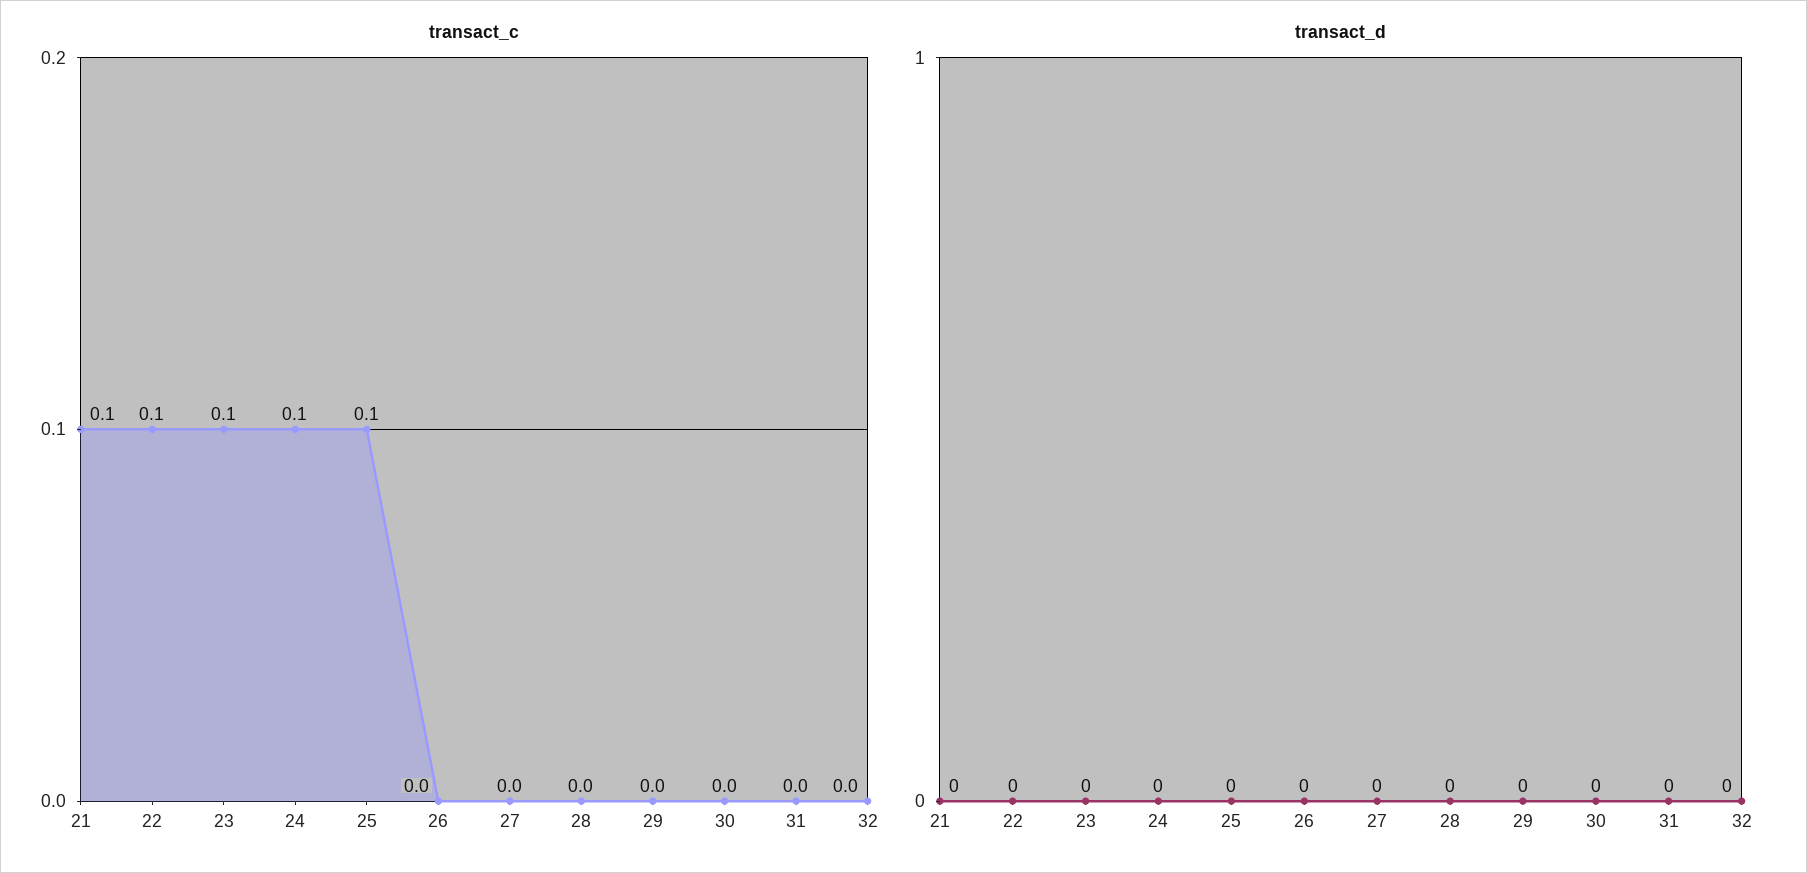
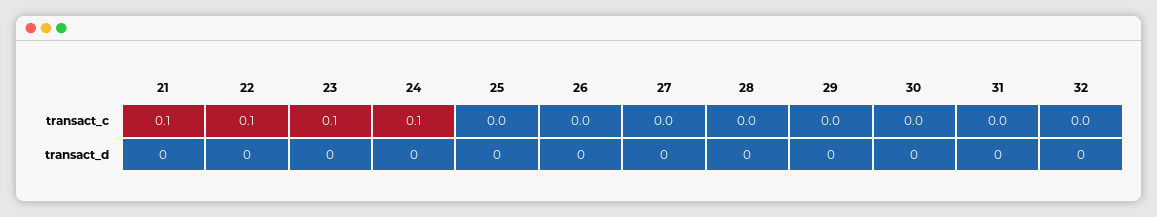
transact_c, 25: 0.1 -> 0

